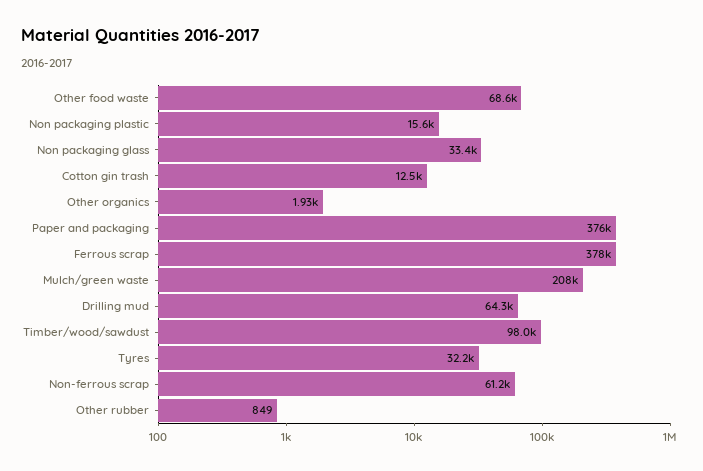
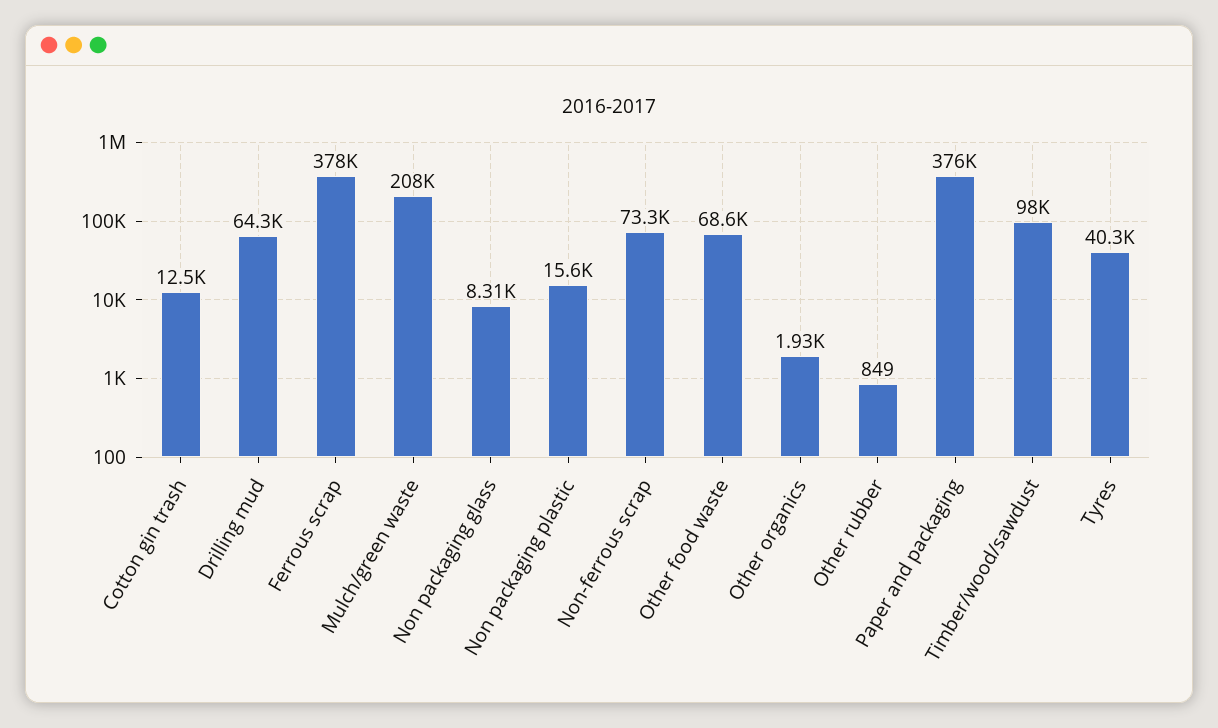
Non packaging glass: 33400 -> 8310
Tyres: 32200 -> 40300
Non-ferrous scrap: 61200 -> 73300

